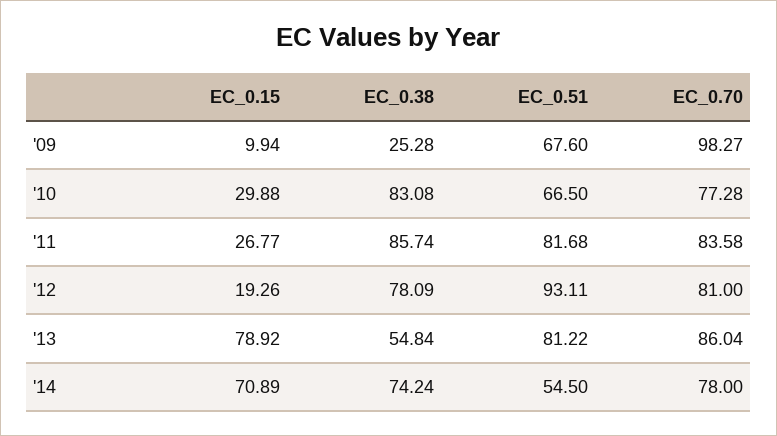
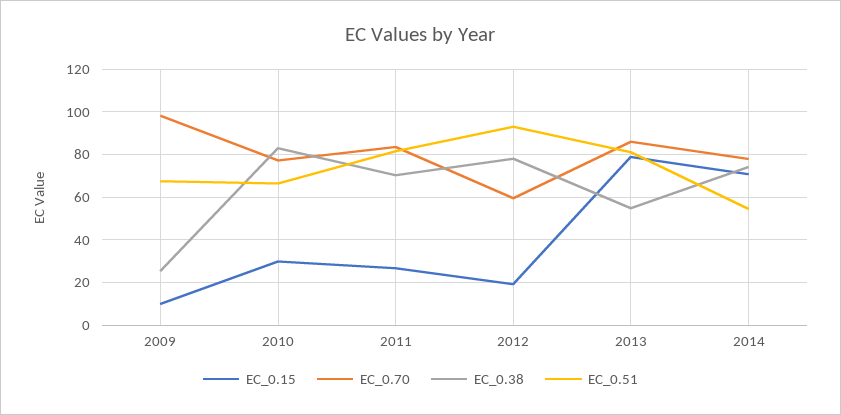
EC_0.38, '11: 85.74 -> 70
EC_0.70, '12: 81 -> 60

